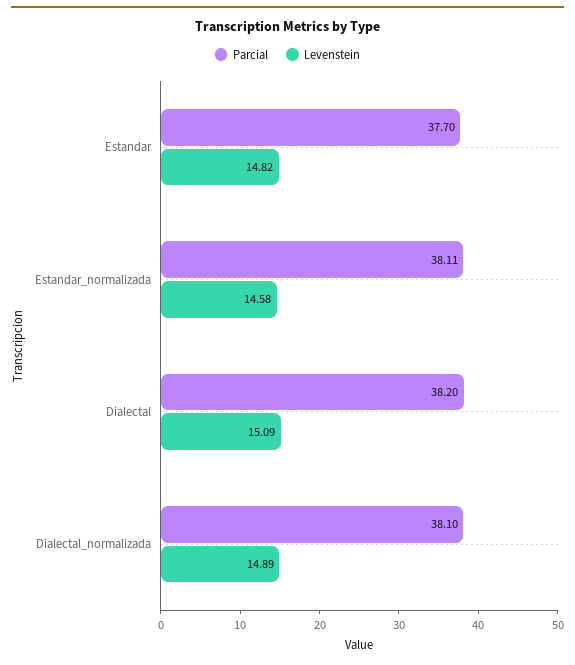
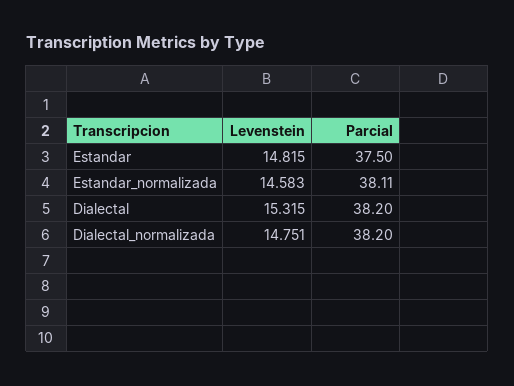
Parcial, Estandar: 37.7 -> 37.5
Levenstein, Dialectal: 15.09 -> 15.315
Parcial, Dialectal_normalizada: 38.1 -> 38.2
Levenstein, Dialectal_normalizada: 14.89 -> 14.751

